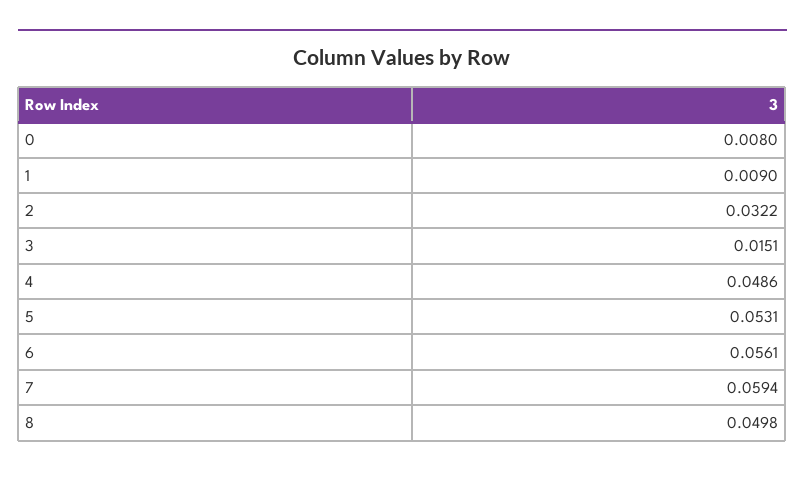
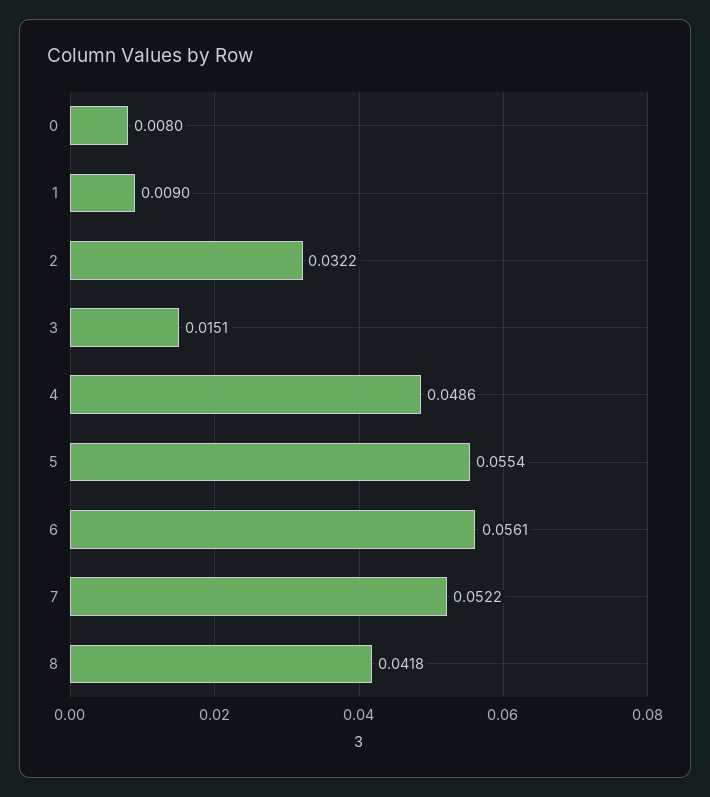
5: 0.0531 -> 0.0554
7: 0.0594 -> 0.0522
8: 0.0498 -> 0.0418

